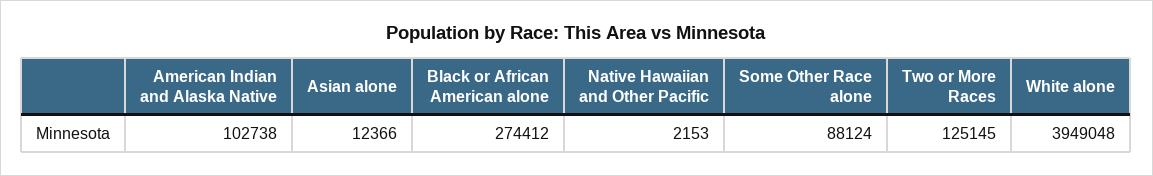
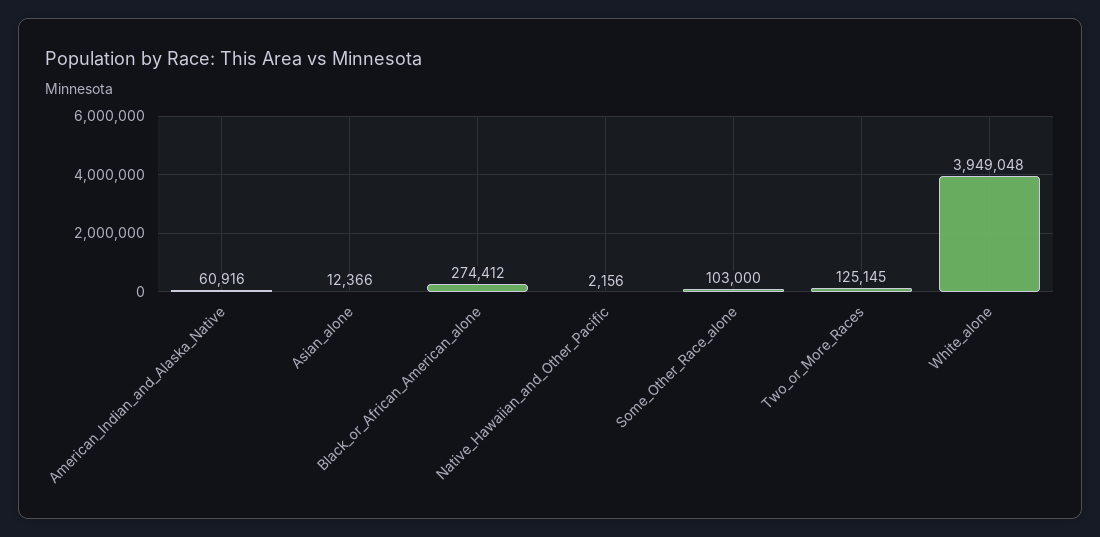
American Indian and Alaska Native: 102738 -> 60916
Native Hawaiian and Other Pacific: 2153 -> 2156
Some Other Race alone: 88124 -> 103000

